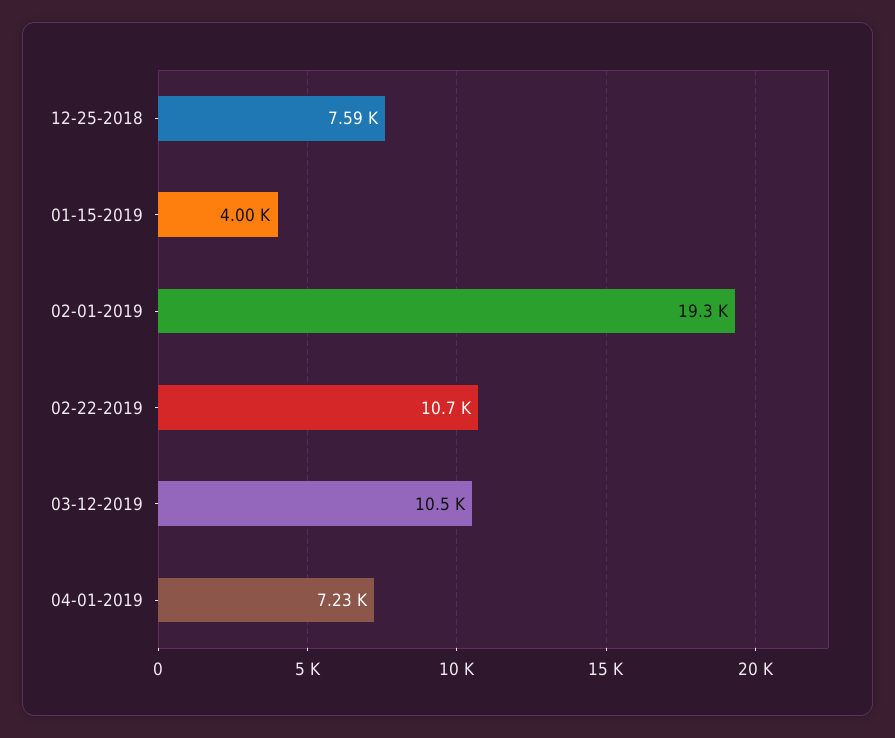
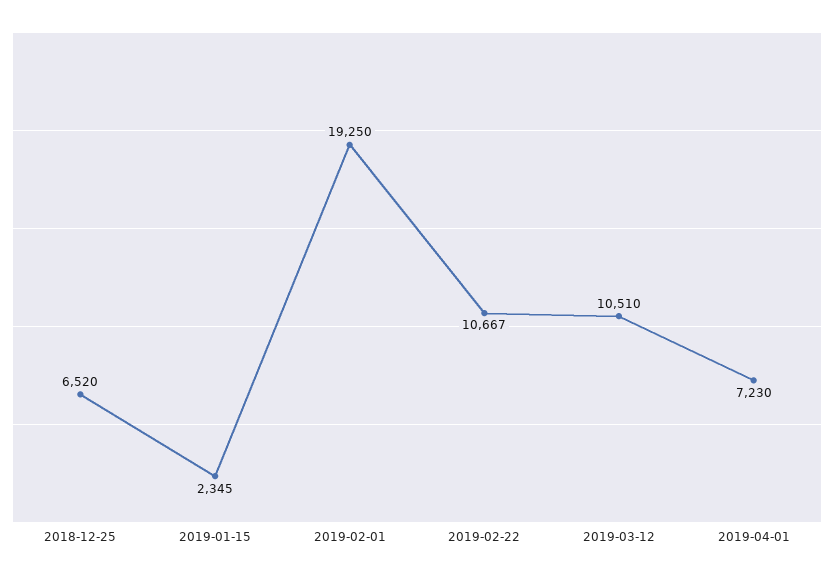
12-25-2018: 7590 -> 6520
01-15-2019: 4000 -> 2345

